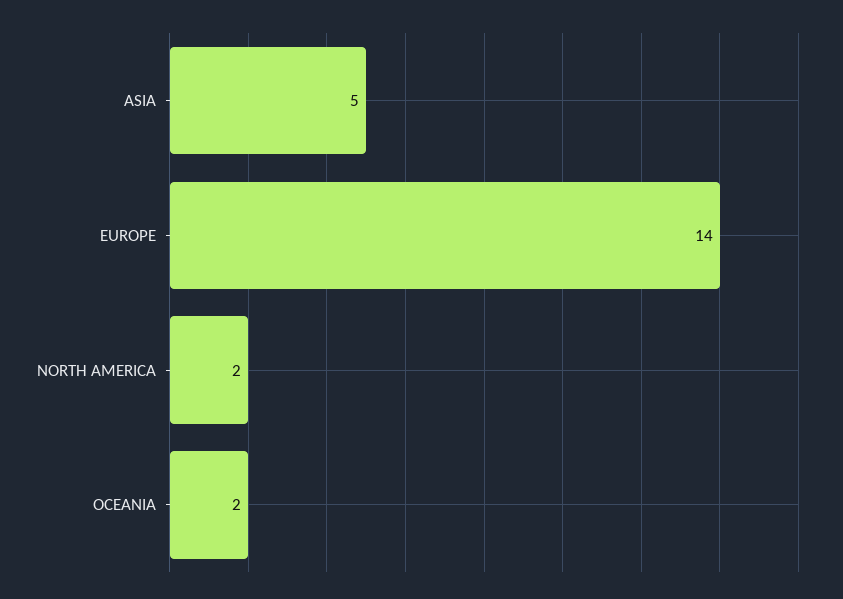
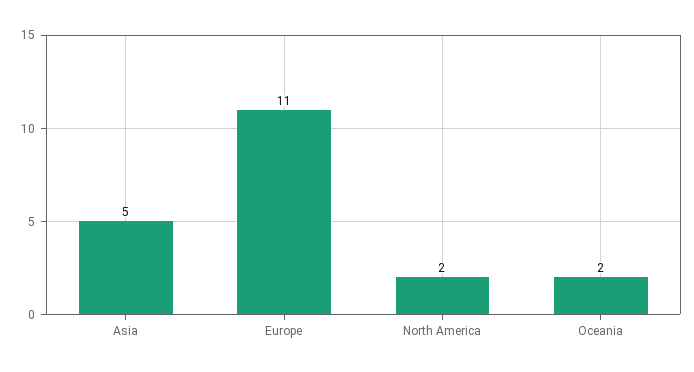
EUROPE: 14 -> 11

